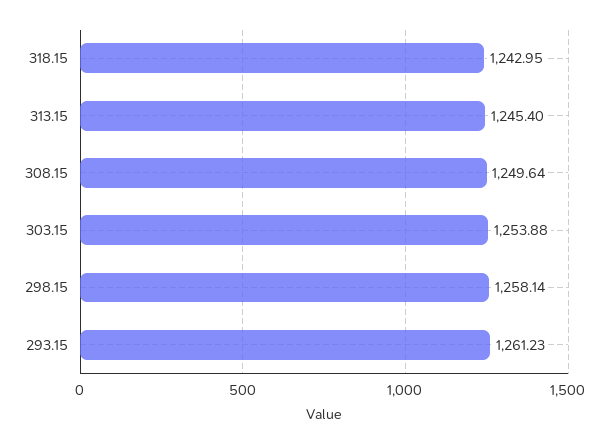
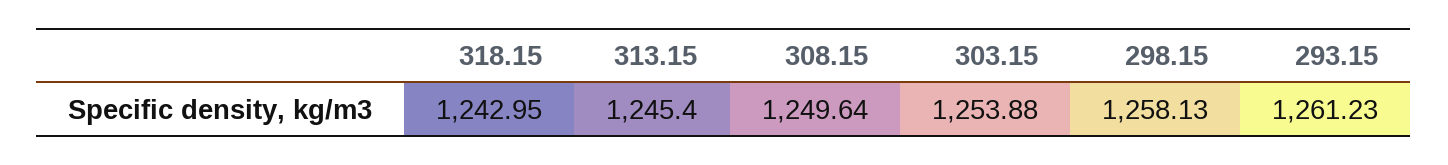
298.15: 1258.14 -> 1258.13

